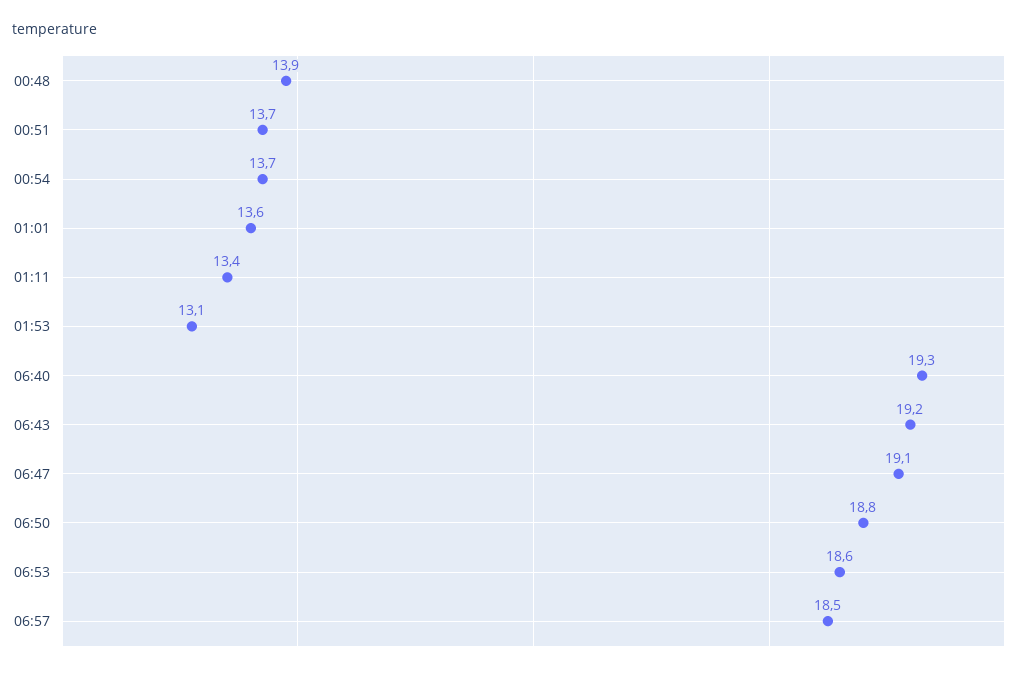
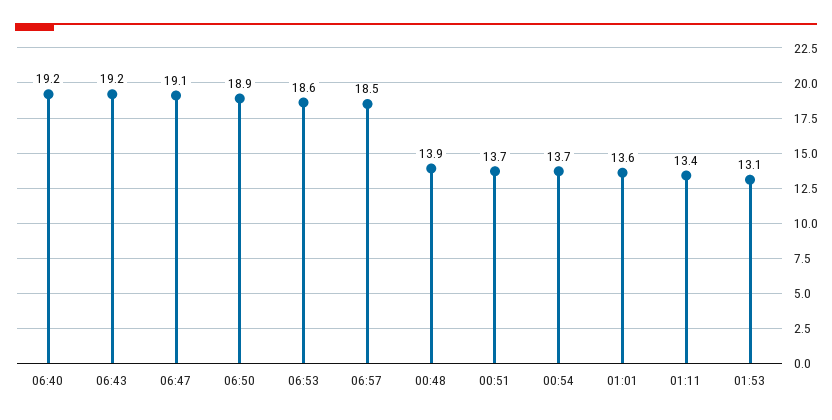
06:40: 19.3 -> 19.2
06:50: 18.8 -> 18.9

